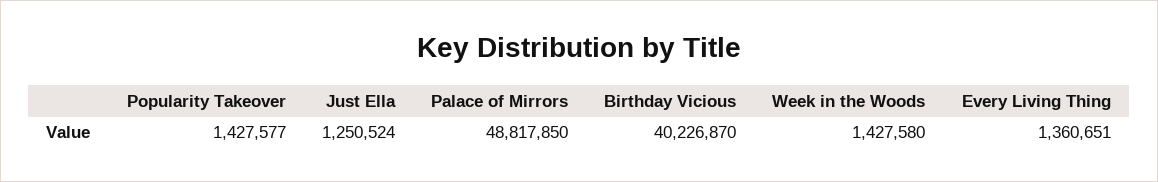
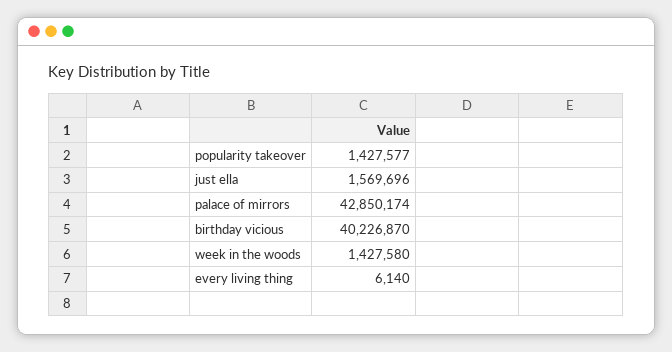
Just Ella: 1250524 -> 1569696
Palace of Mirrors: 48817850 -> 42850174
Every Living Thing: 1360651 -> 6140

